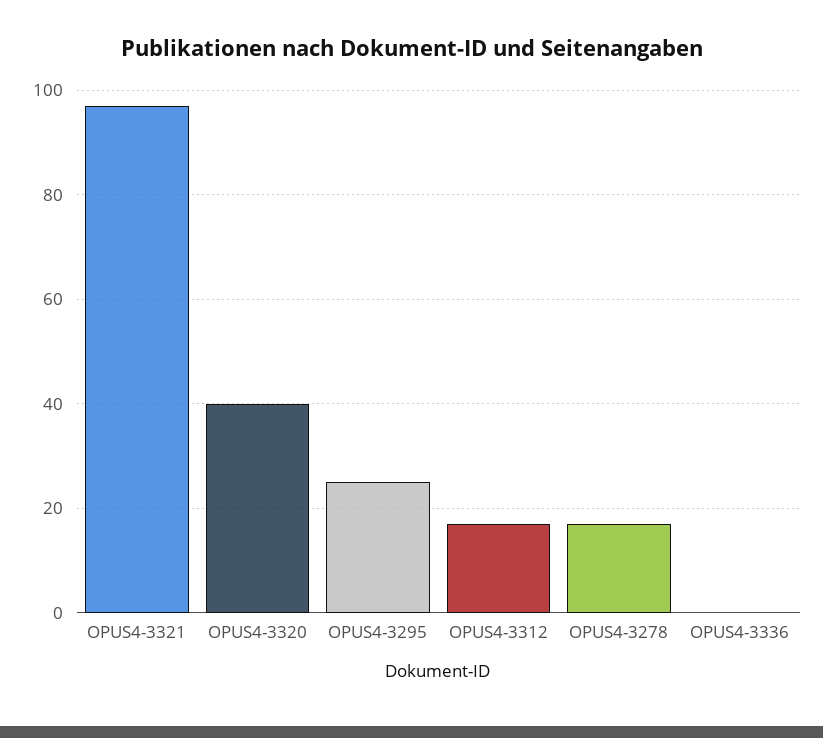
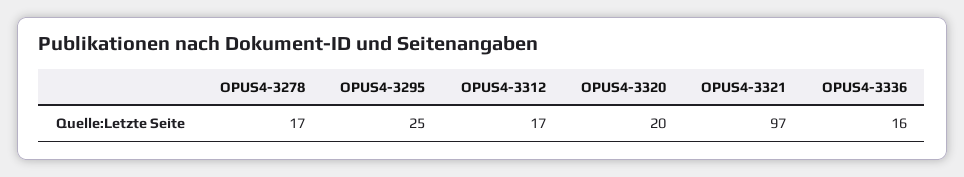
OPUS4-3320: 40 -> 20
OPUS4-3336: 0 -> 16

